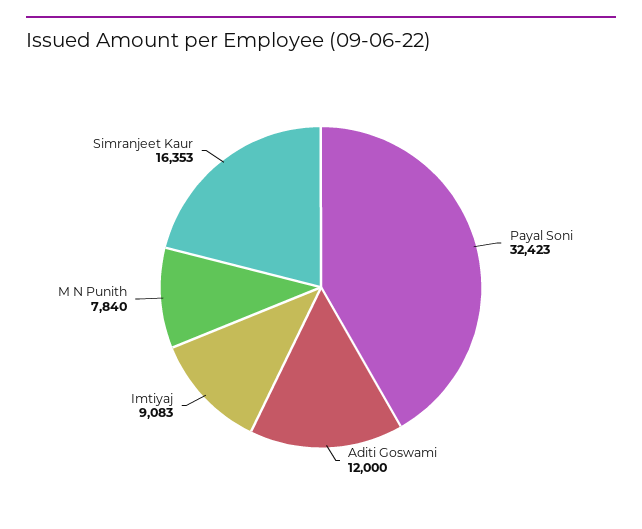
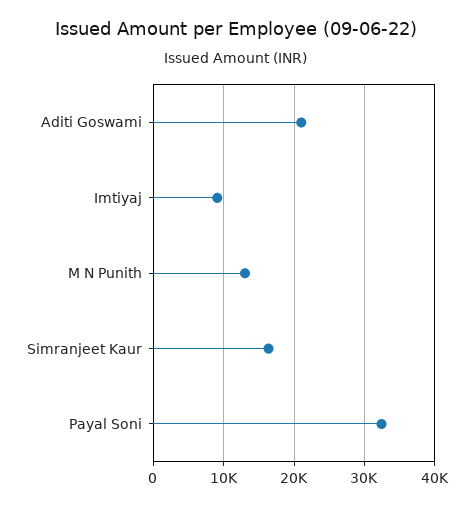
Aditi Goswami: 12000 -> 21000
M N Punith: 7840 -> 13000

